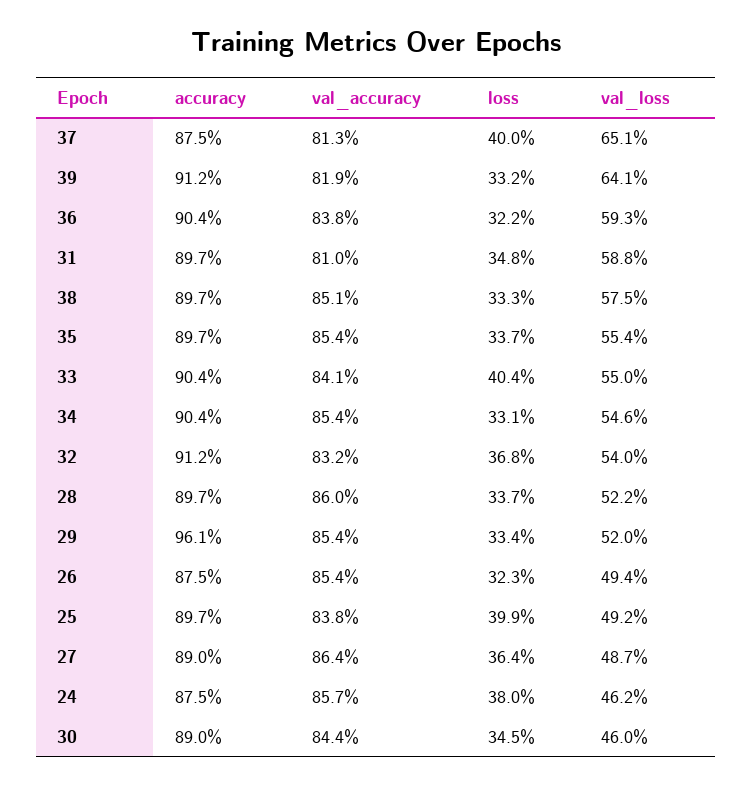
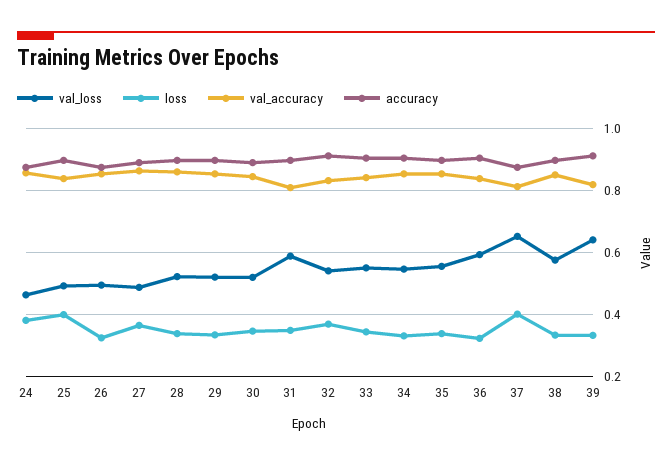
loss, 33: 0.404 -> 0.34
accuracy, 29: 0.961 -> 0.9
val_loss, 30: 0.46 -> 0.52

